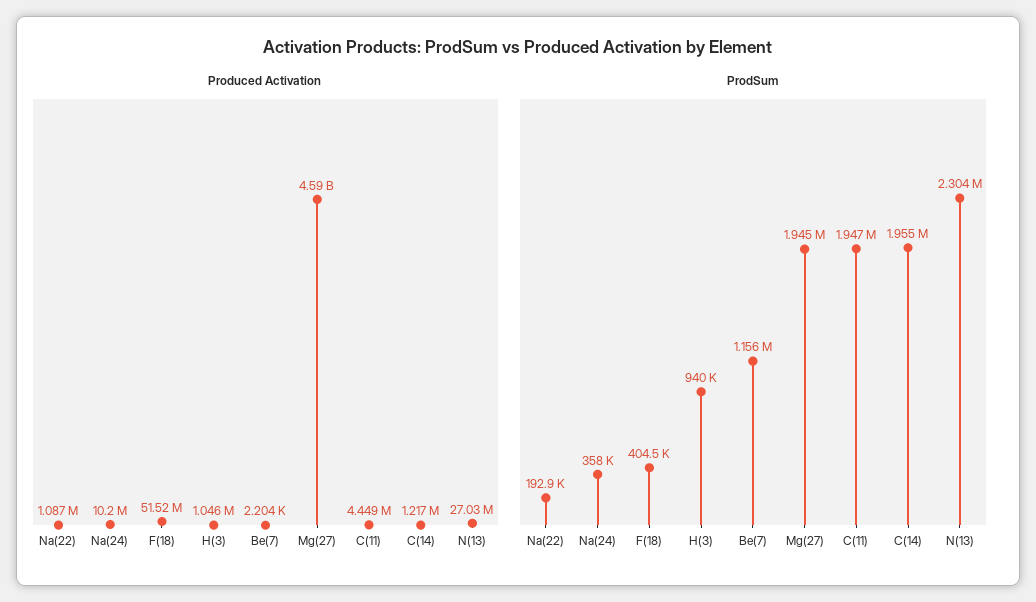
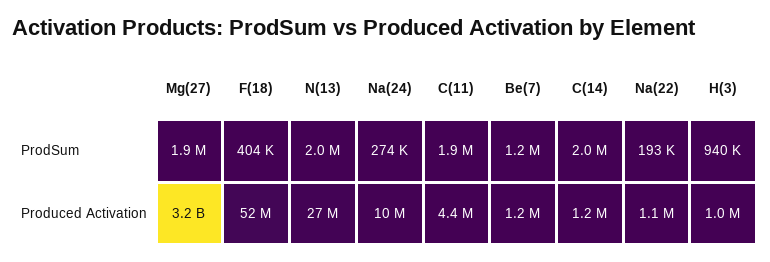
Produced Activation, Be(7): 2204 -> 1200000
Produced Activation, Mg(27): 4590000000 -> 3200000000
ProdSum, Na(24): 358000 -> 274000
ProdSum, N(13): 2304000 -> 2000000

